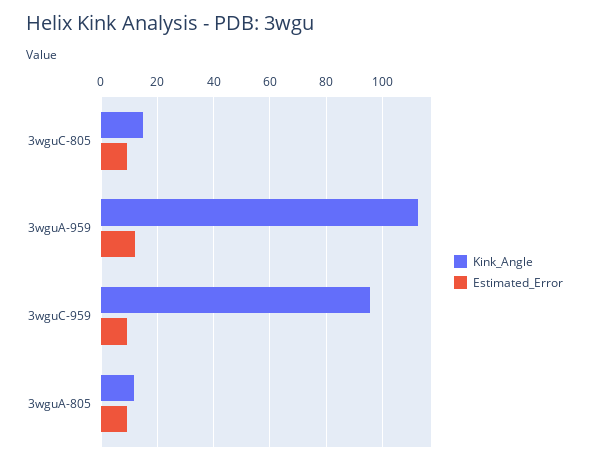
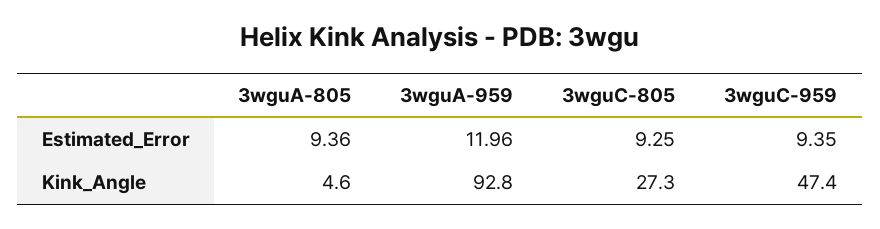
Kink_Angle, 3wguC-805: 15 -> 27.3
Kink_Angle, 3wguA-959: 112.5 -> 92.8
Kink_Angle, 3wguC-959: 95 -> 47.4
Kink_Angle, 3wguA-805: 12.5 -> 4.6

